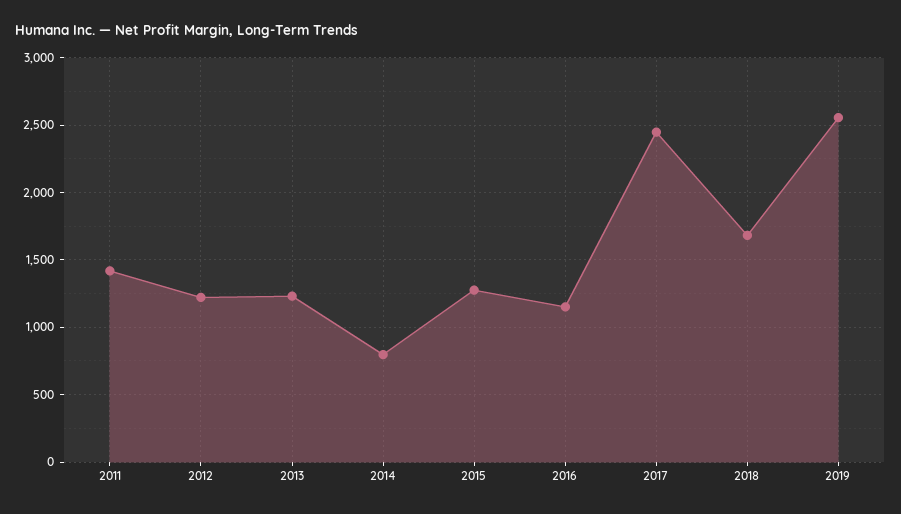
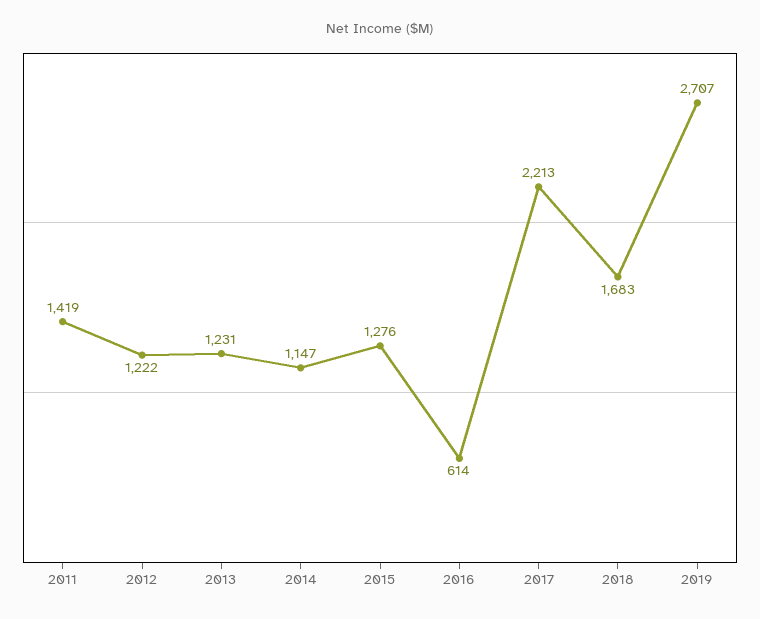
2014: 800 -> 1147
2016: 1150 -> 614
2017: 2450 -> 2213
2019: 2550 -> 2707

